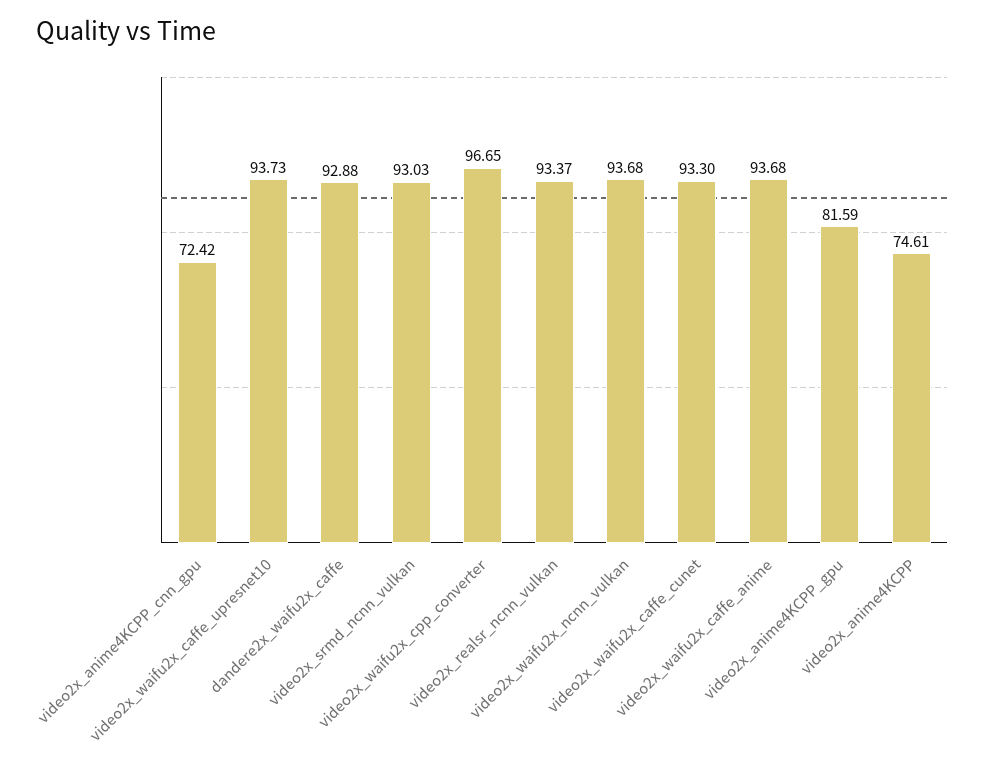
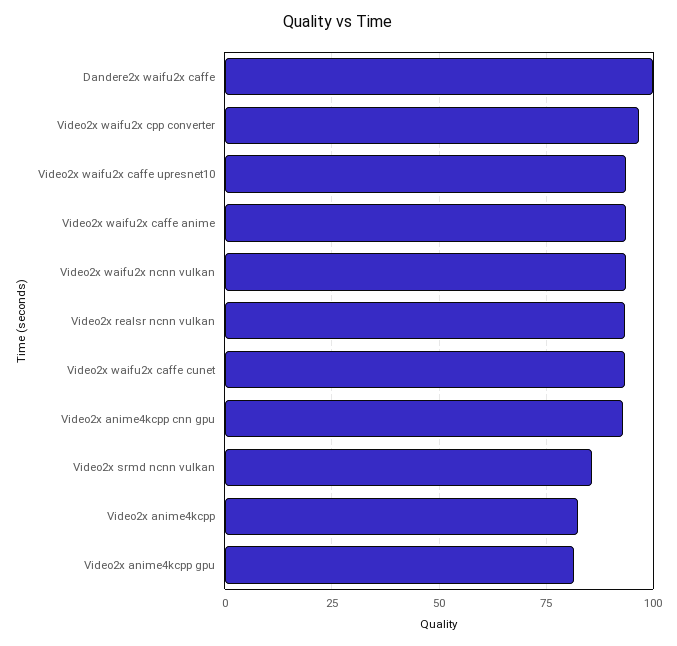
video2x_anime4KCPP_cnn_gpu: 72.42 -> 92.5
dandere2x_waifu2x_caffe: 92.88 -> 100
video2x_srmd_ncnn_vulkan: 93.03 -> 85
video2x_anime4KCPP: 74.61 -> 82.5

